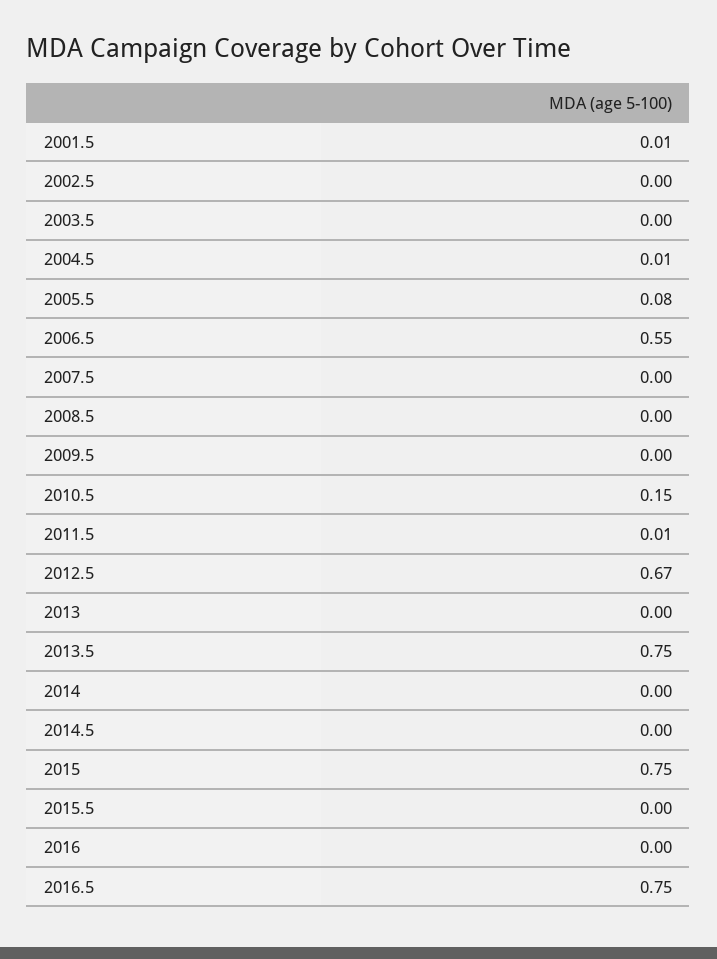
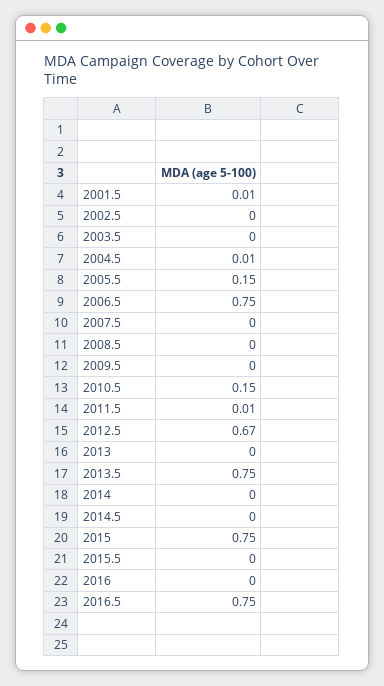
2005.5: 0.08 -> 0.15
2006.5: 0.55 -> 0.75

